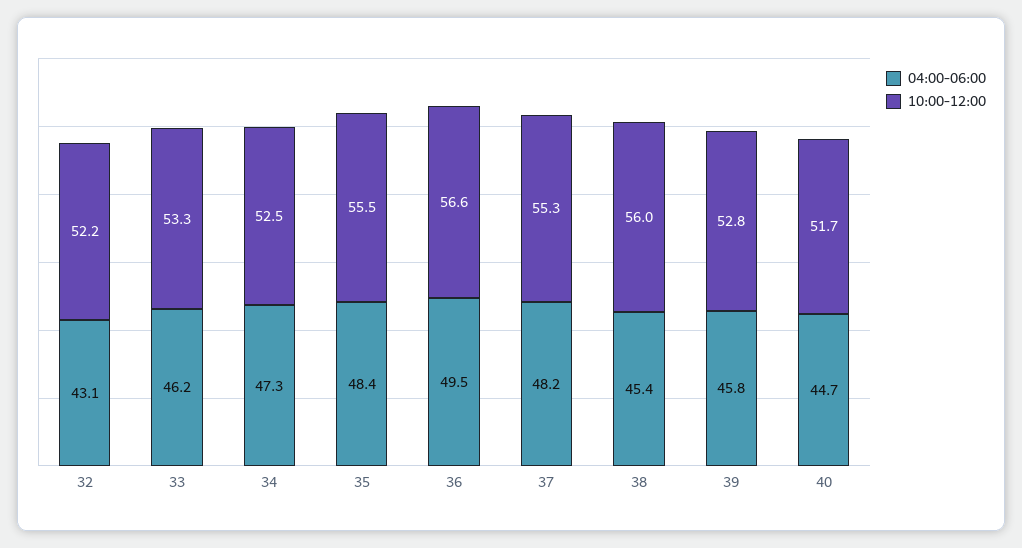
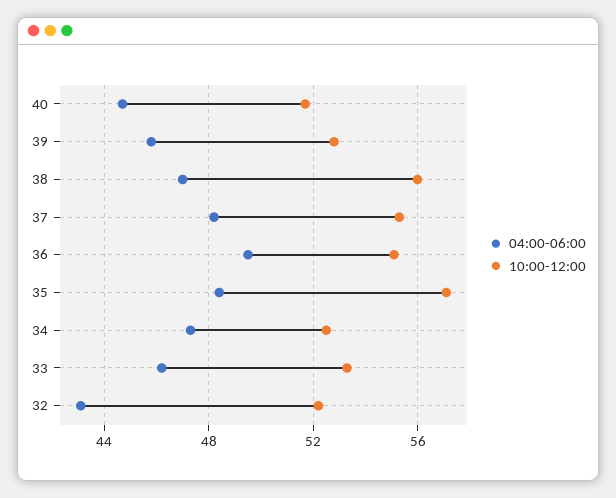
10:00-12:00, 35: 55.5 -> 57
10:00-12:00, 36: 56.6 -> 55
04:00-06:00, 38: 45.4 -> 47

